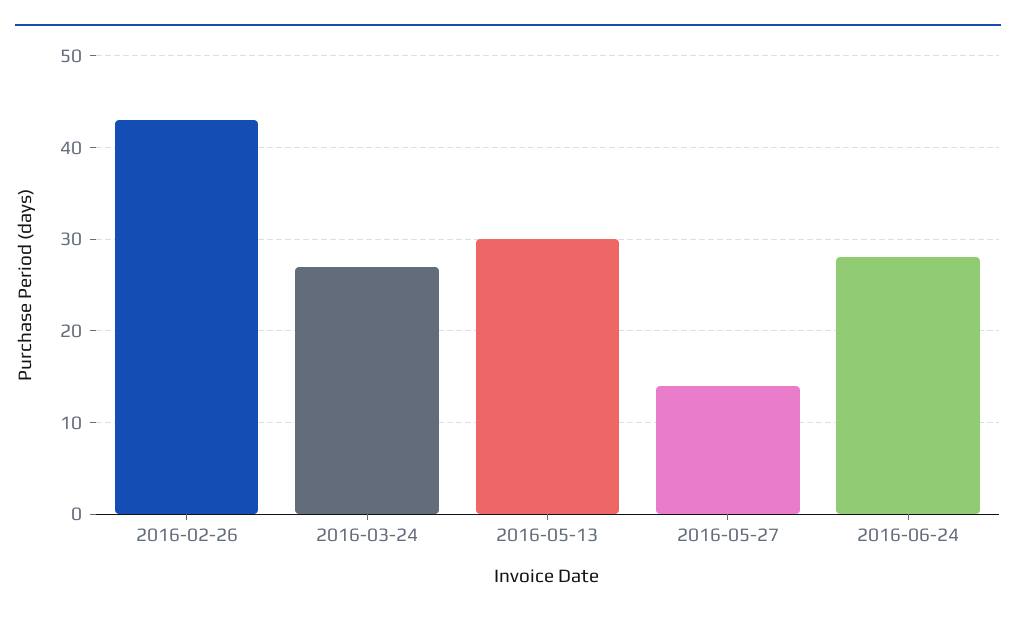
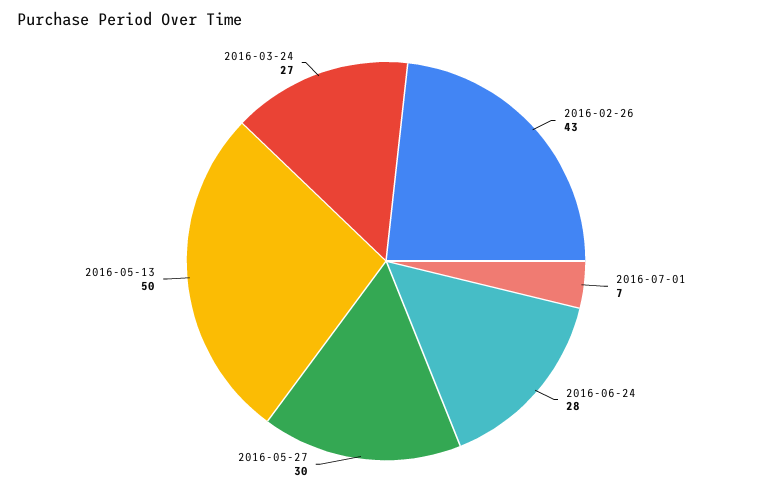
2016-05-13: 30 -> 50
2016-05-27: 14 -> 30
2016-07-01: none -> 7

